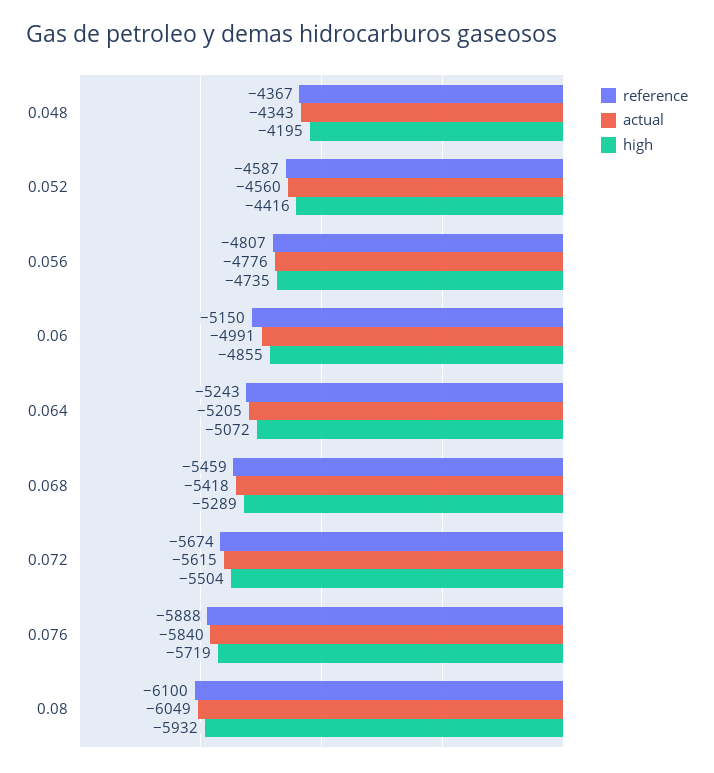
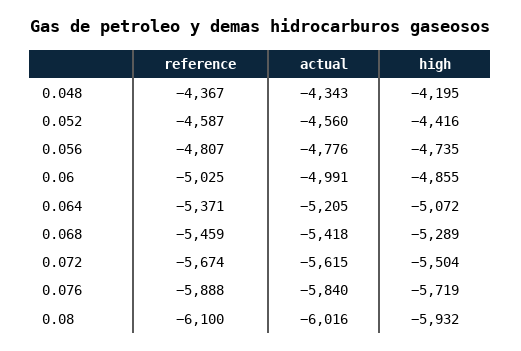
reference, 0.06: -5150 -> -5025
reference, 0.064: -5243 -> -5371
actual, 0.08: -6049 -> -6016

